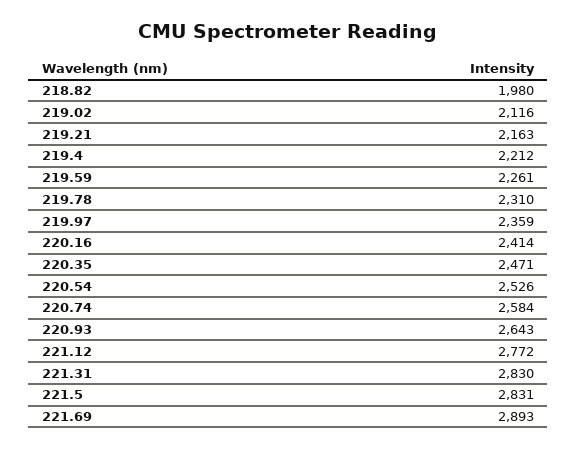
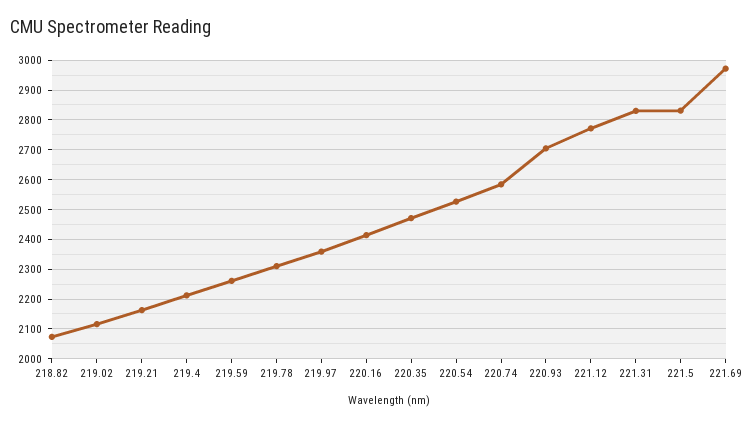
218.82: 1980 -> 2075
220.93: 2643 -> 2700
221.69: 2893 -> 2975

